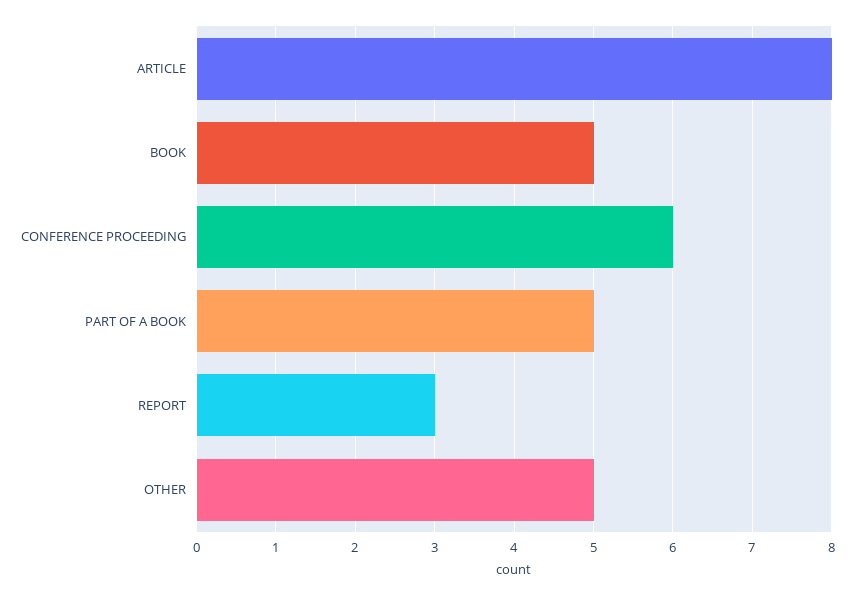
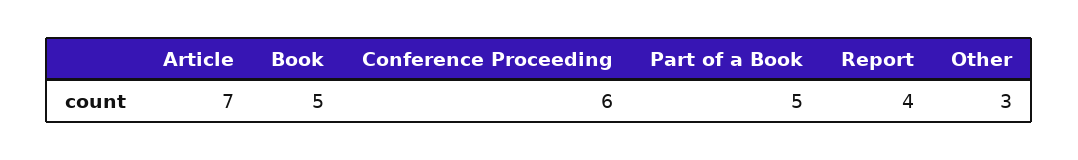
ARTICLE: 8 -> 7
REPORT: 3 -> 4
OTHER: 5 -> 3

